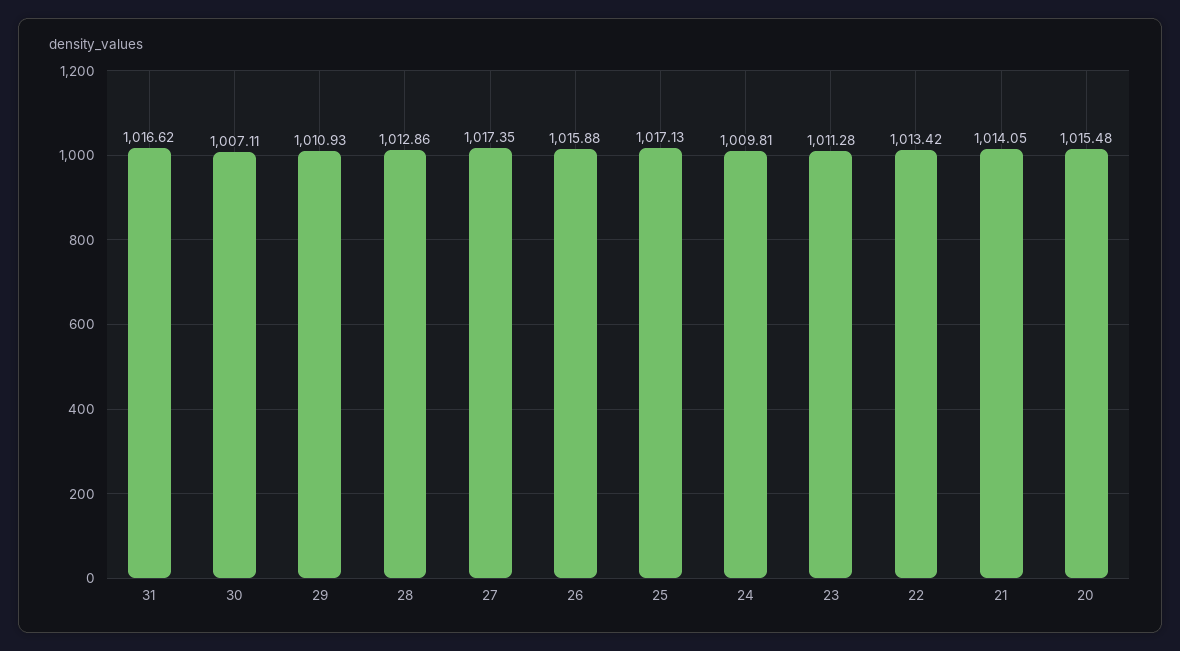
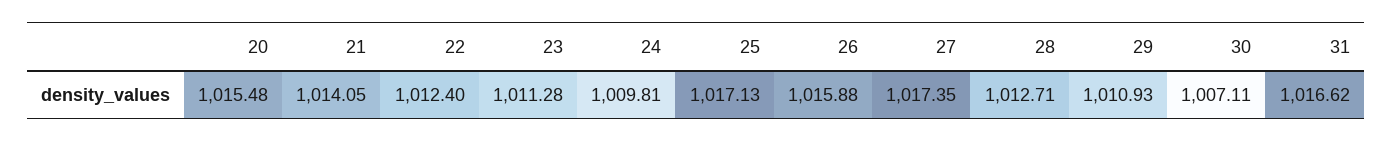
28: 1012.86 -> 1012.71
22: 1013.42 -> 1012.4

